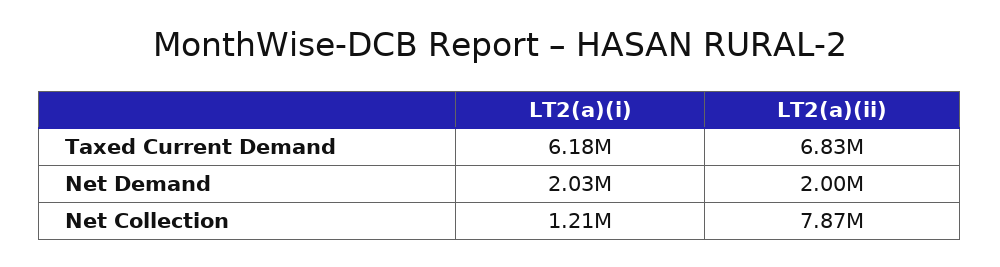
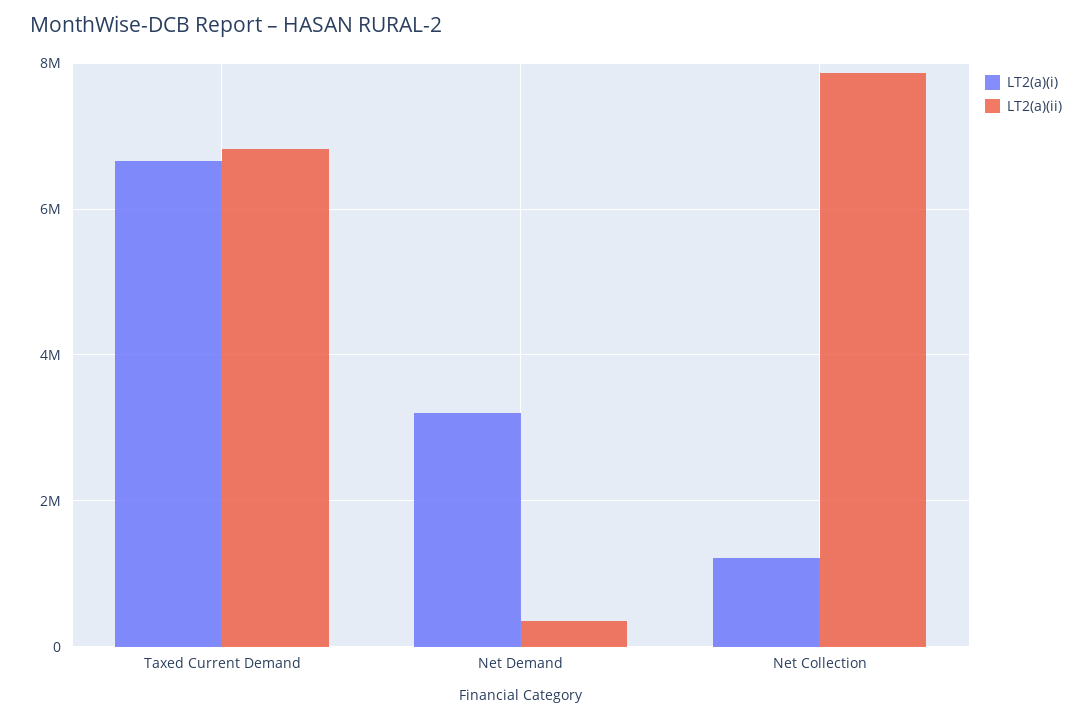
LT2(a)(i), Taxed Current Demand: 6180000 -> 6600000
LT2(a)(i), Net Demand: 2030000 -> 3200000
LT2(a)(ii), Net Demand: 2000000 -> 400000

